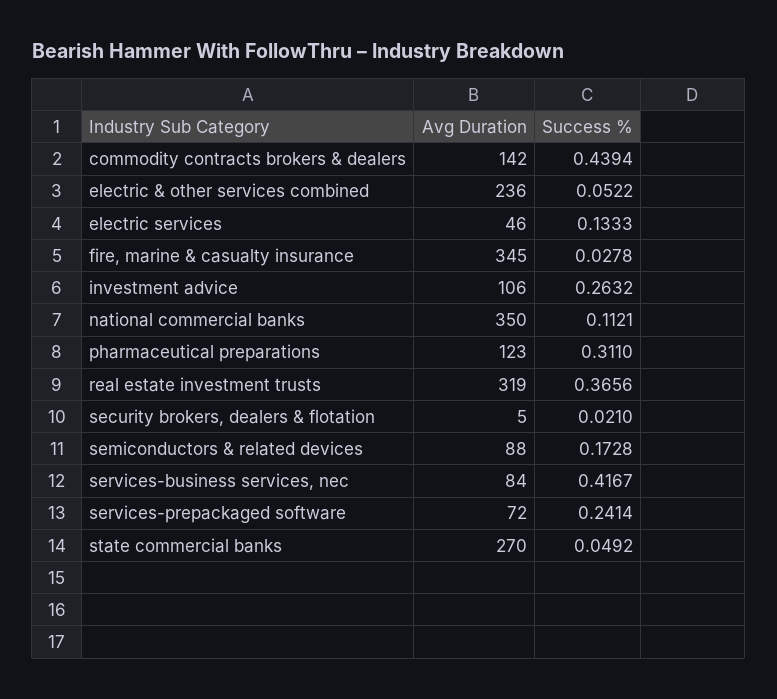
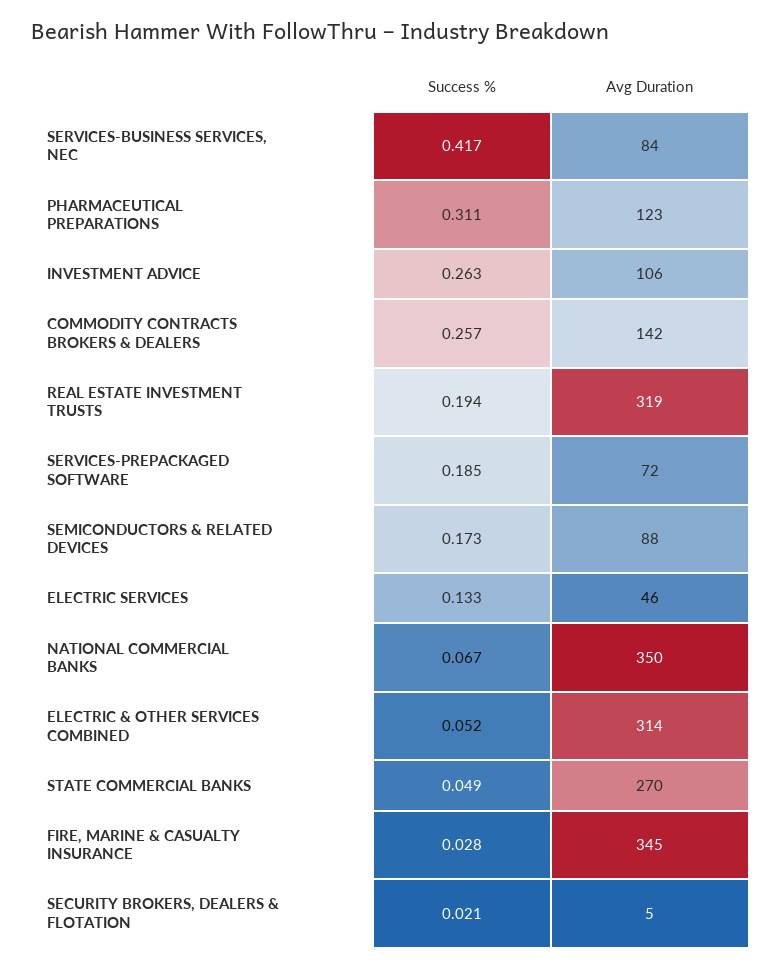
Success %, commodity contracts brokers & dealers: 0.4394 -> 0.257
Avg Duration, electric & other services combined: 236 -> 314
Success %, national commercial banks: 0.1121 -> 0.067
Success %, real estate investment trusts: 0.3656 -> 0.194
Success %, services-prepackaged software: 0.2414 -> 0.185

